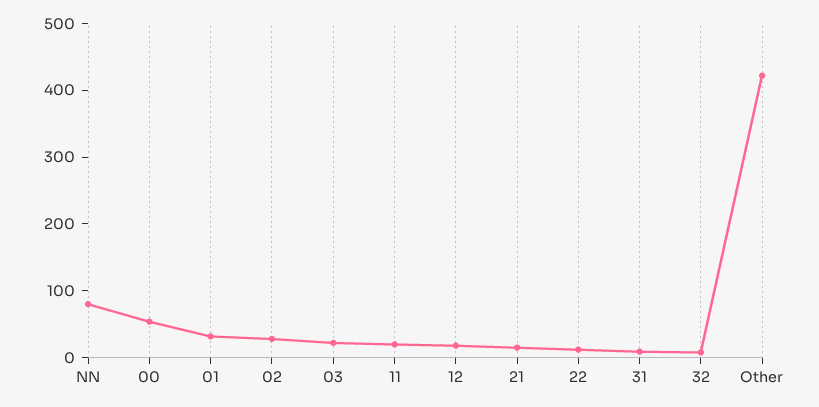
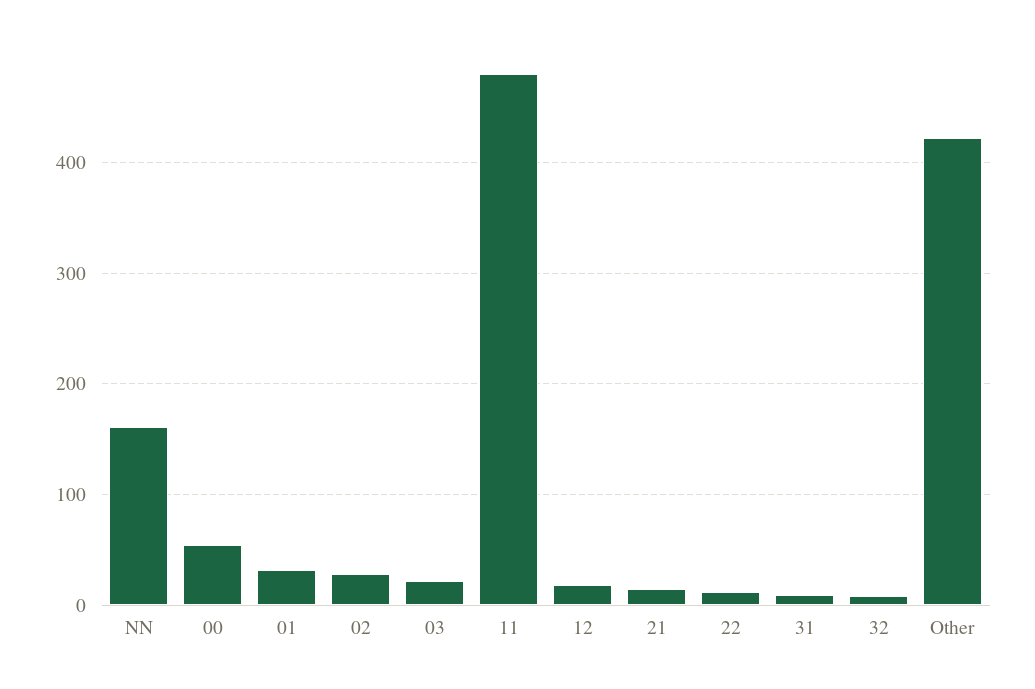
NN: 80 -> 160
11: 20 -> 480

